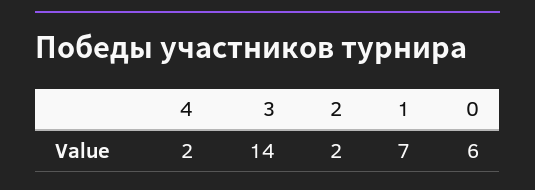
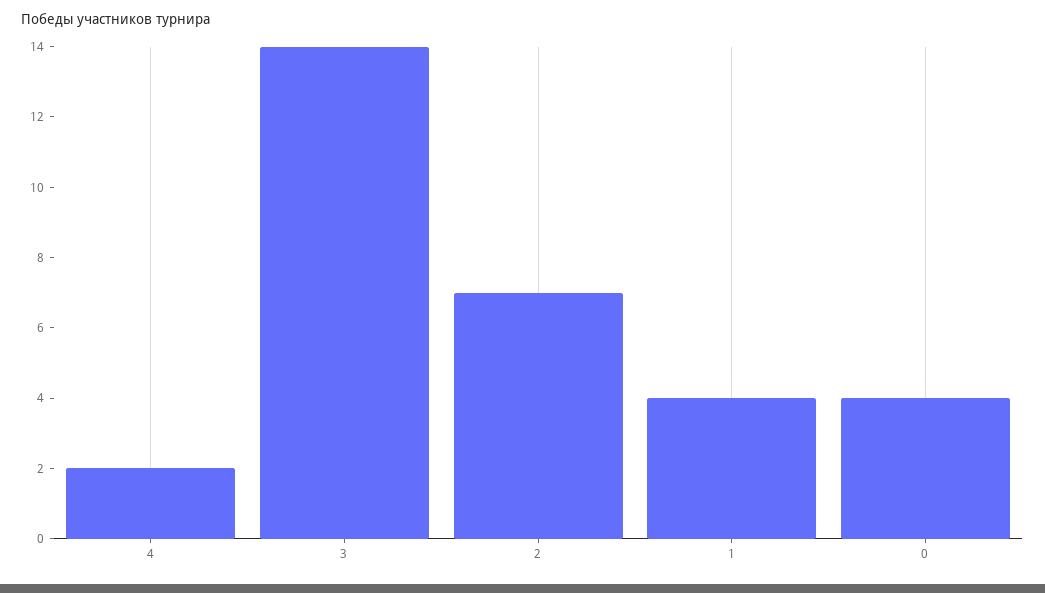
2: 2 -> 7
1: 7 -> 4
0: 6 -> 4

